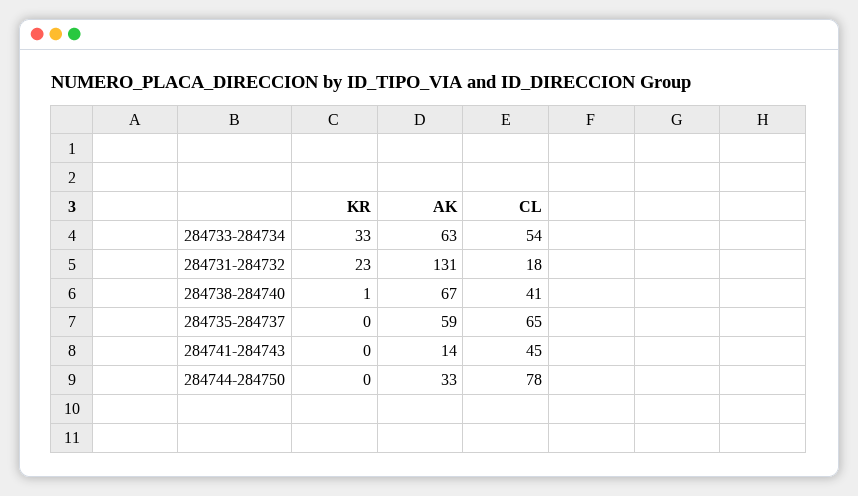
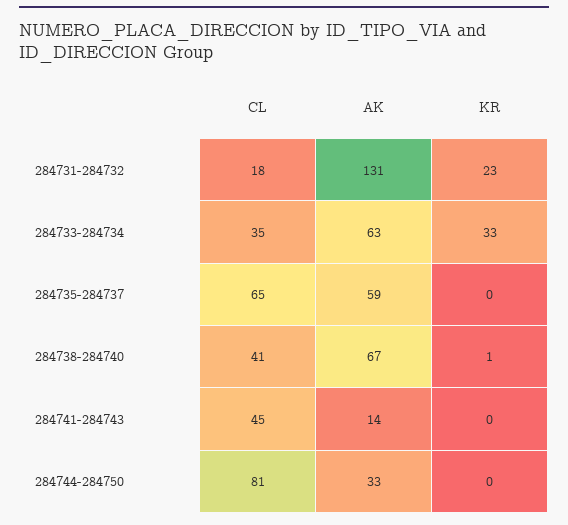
CL, 284733-284734: 54 -> 35
CL, 284744-284750: 78 -> 81

